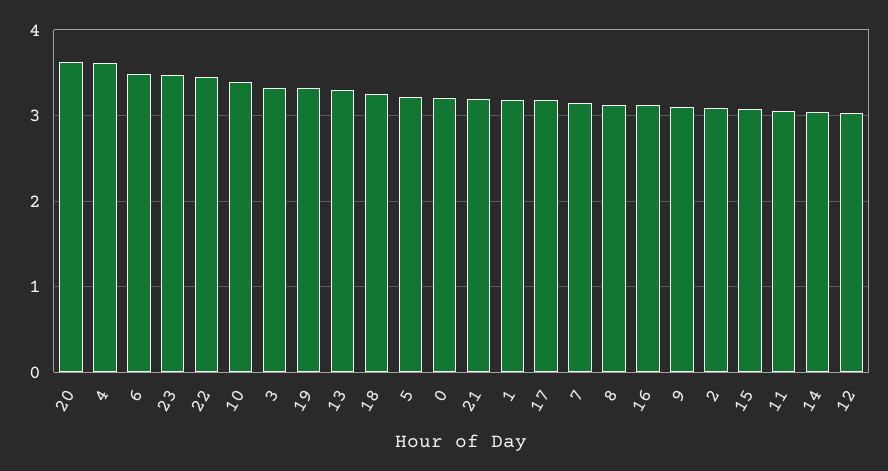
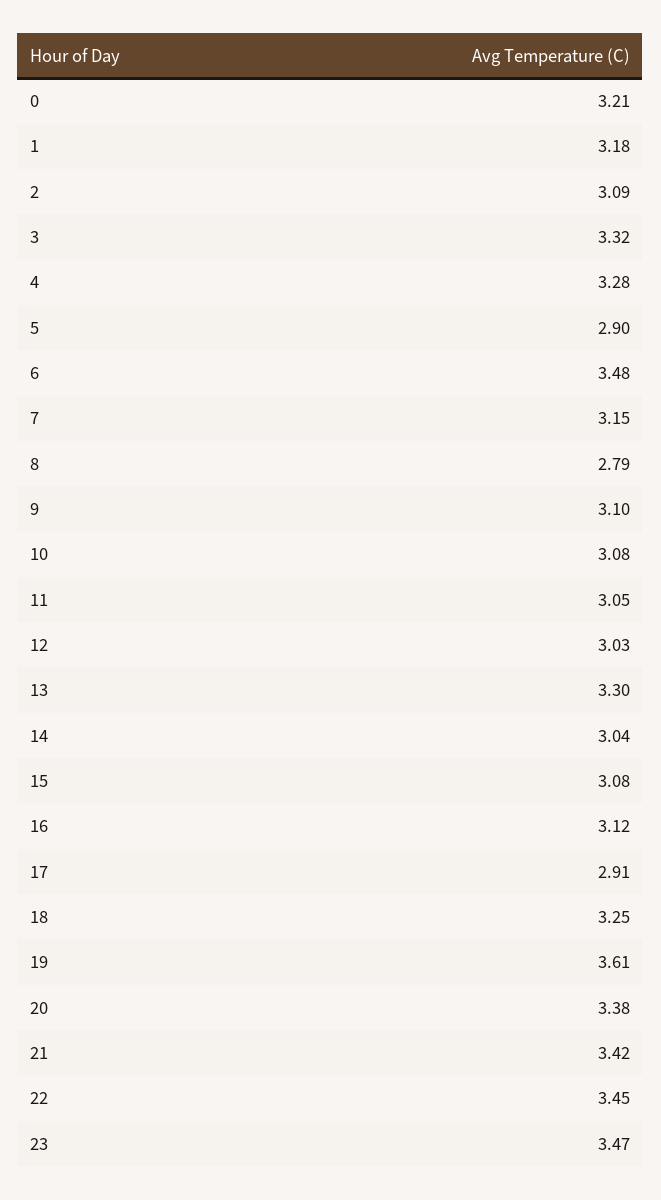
20: 3.6 -> 3.38
4: 3.6 -> 3.28
10: 3.4 -> 3.08
19: 3.3 -> 3.61
5: 3.2 -> 2.9
21: 3.2 -> 3.42
17: 3.2 -> 2.91
8: 3.1 -> 2.79

